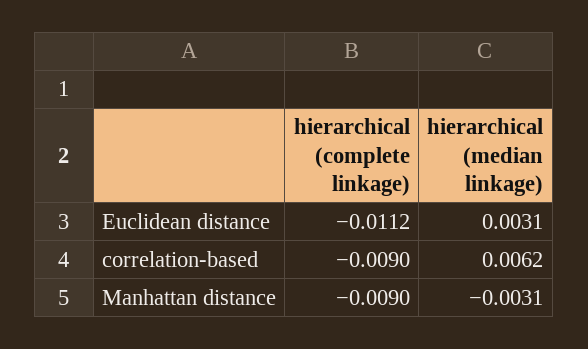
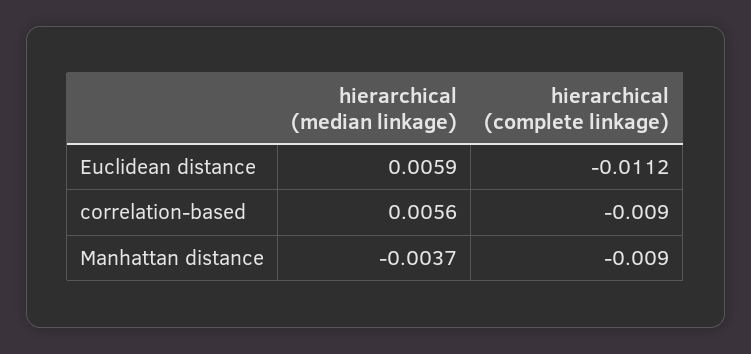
hierarchical (median linkage), Euclidean distance: 0.0031 -> 0.0059
hierarchical (median linkage), correlation-based: 0.0062 -> 0.0056
hierarchical (median linkage), Manhattan distance: -0.0031 -> -0.0037

